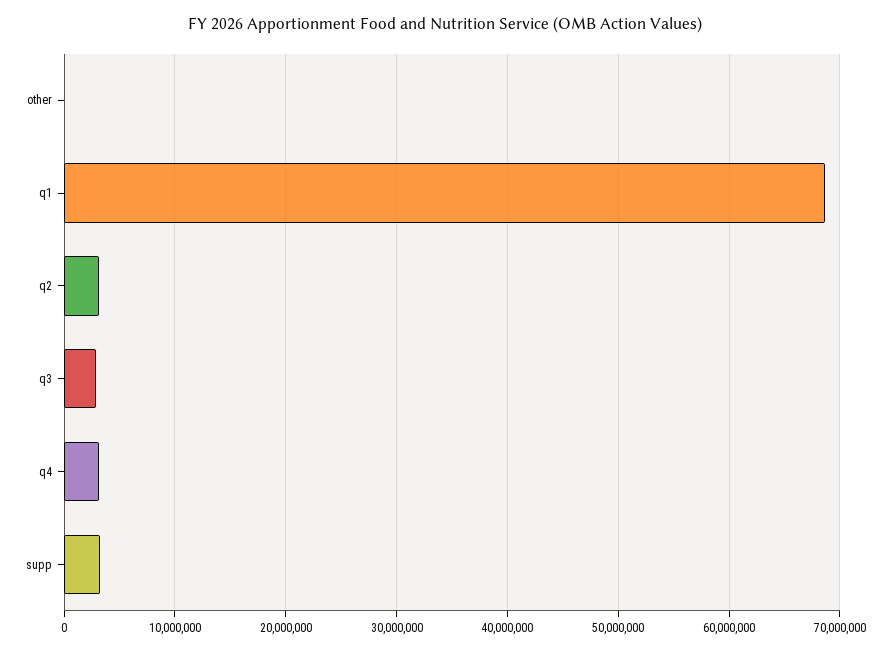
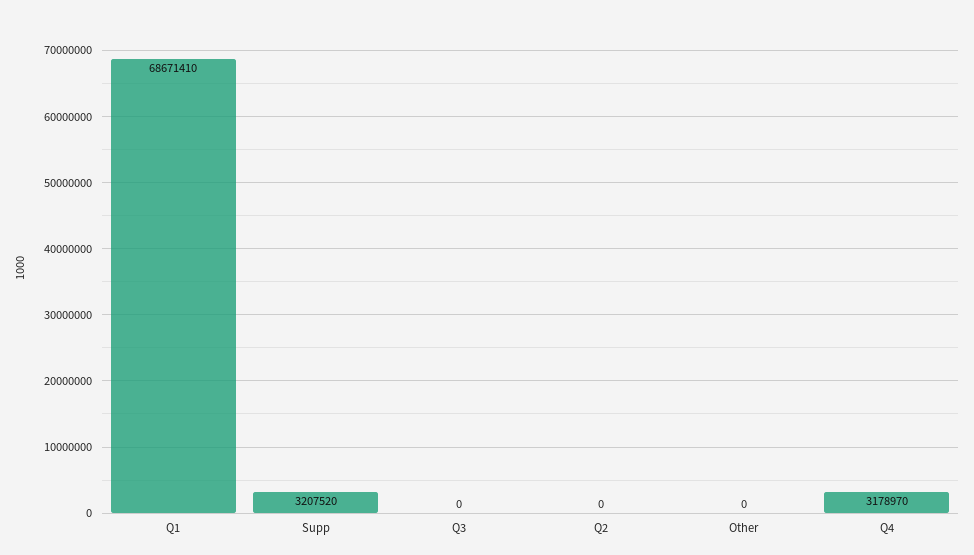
q2: 3000000 -> 0
q3: 3000000 -> 0

